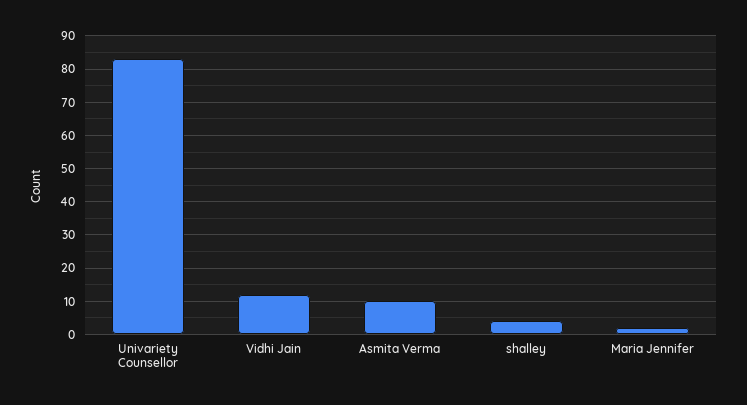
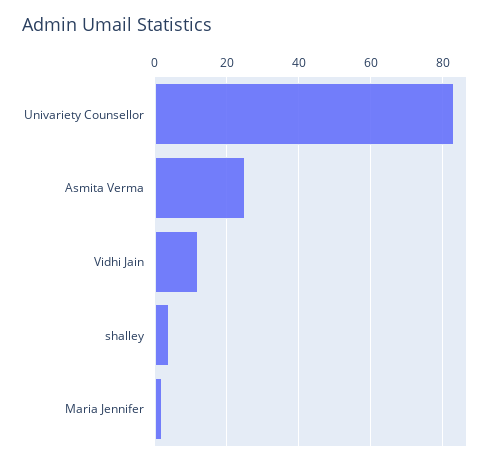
Asmita Verma: 10 -> 25

